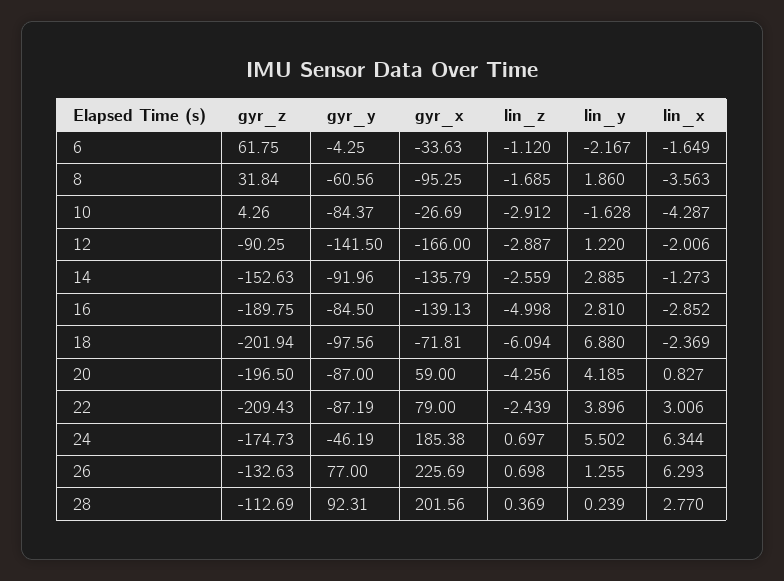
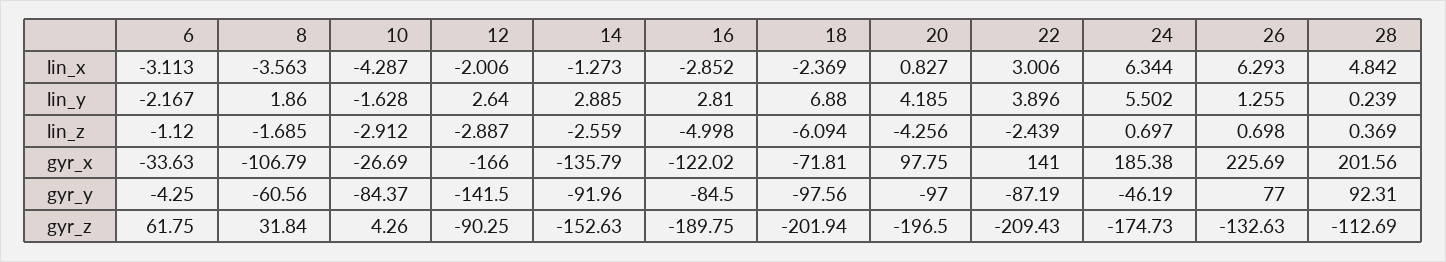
lin_x, 6: -1.649 -> -3.113
gyr_x, 8: -95.25 -> -106.79
lin_y, 12: 1.22 -> 2.64
gyr_x, 16: -139.13 -> -122.02
gyr_y, 20: -87 -> -97
gyr_x, 20: 59 -> 97.75
gyr_x, 22: 79 -> 141
lin_x, 28: 2.77 -> 4.842

